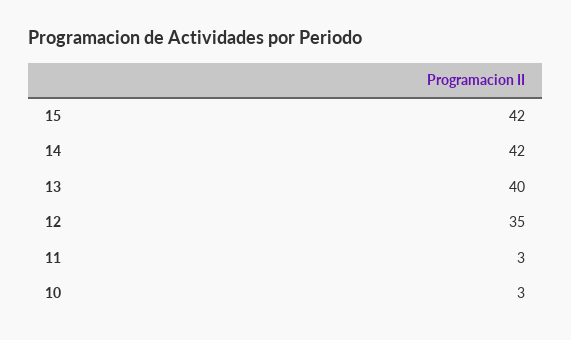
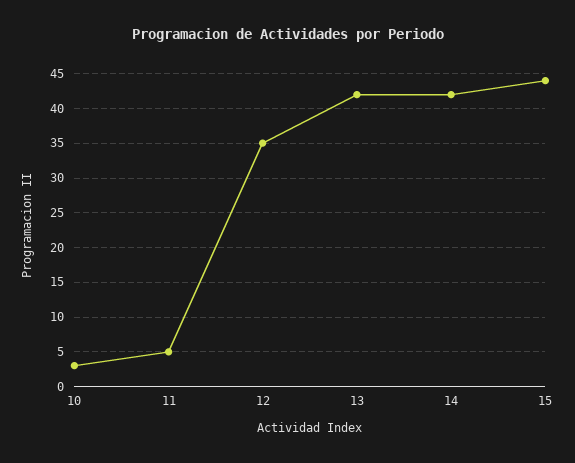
15: 42 -> 44
13: 40 -> 42
11: 3 -> 5

